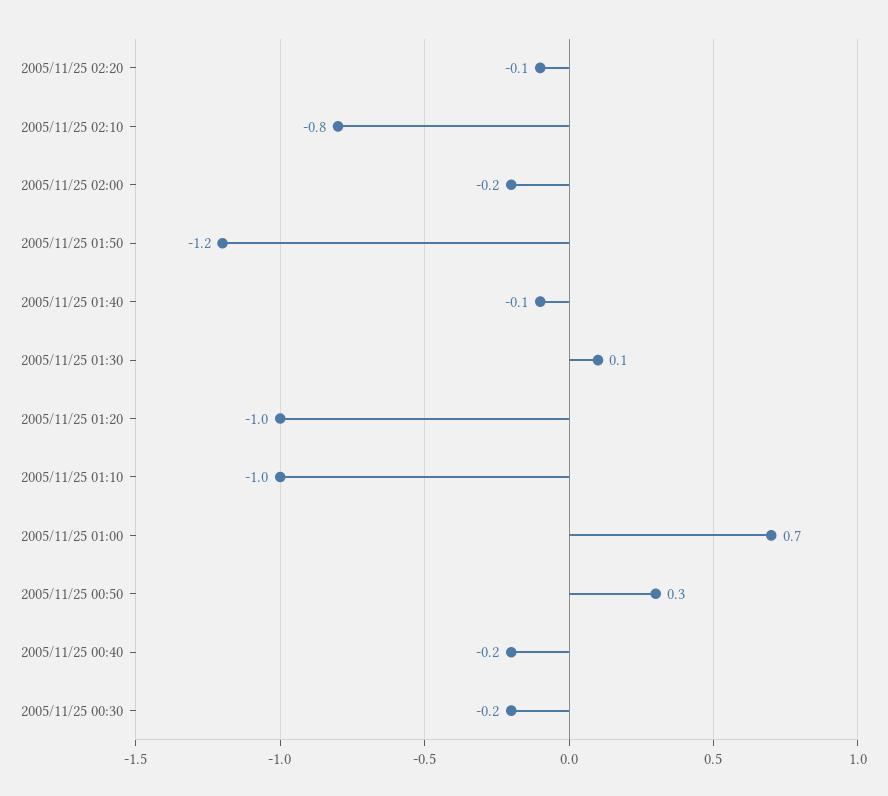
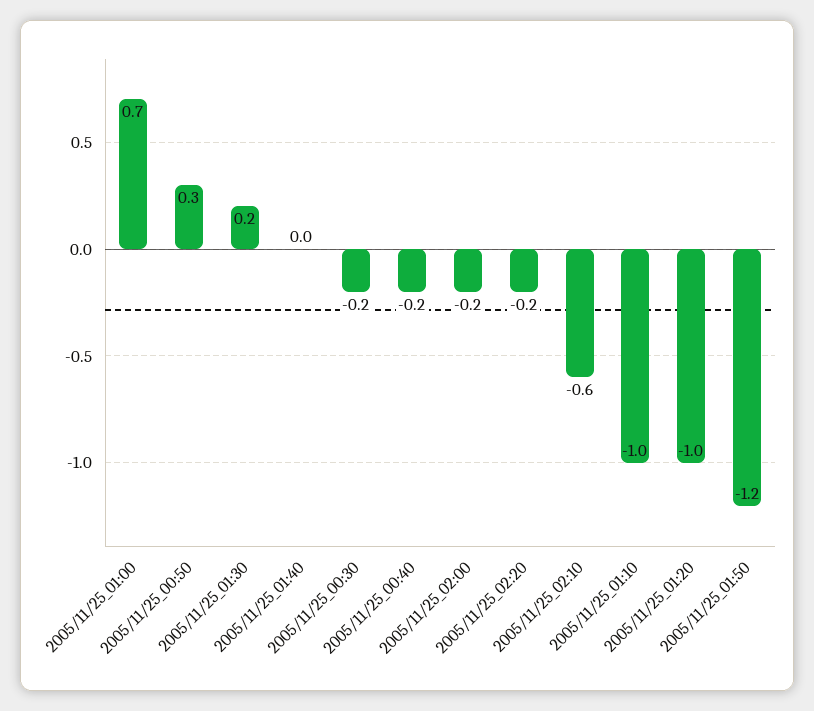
2005/11/25 02:20: -0.1 -> -0.2
2005/11/25 02:10: -0.8 -> -0.6
2005/11/25 01:40: -0.1 -> 0
2005/11/25 01:30: 0.1 -> 0.2

